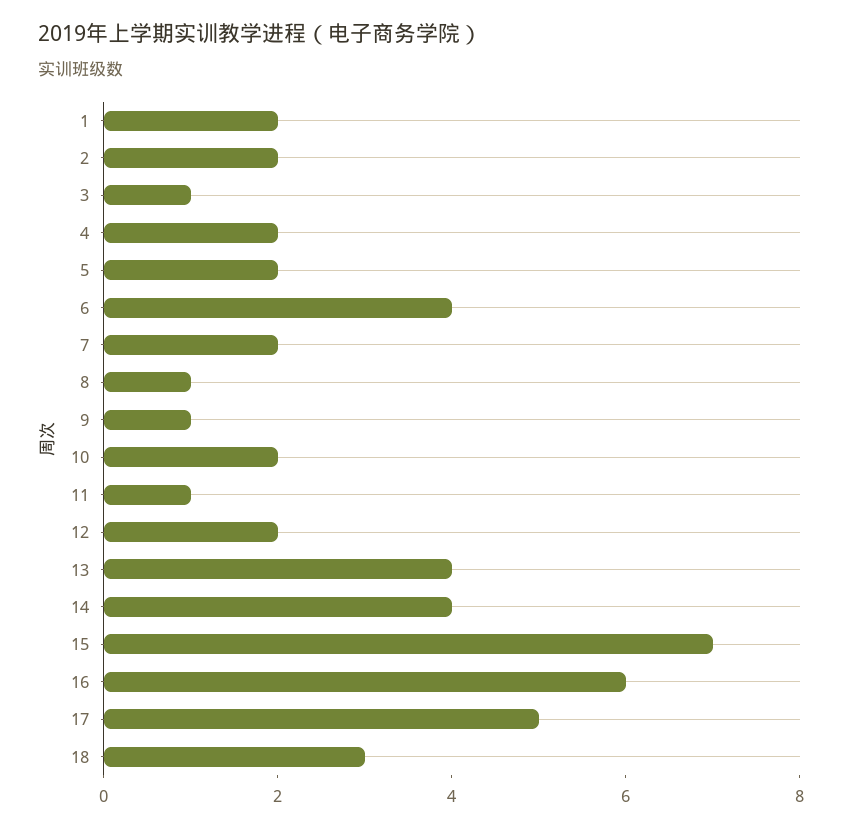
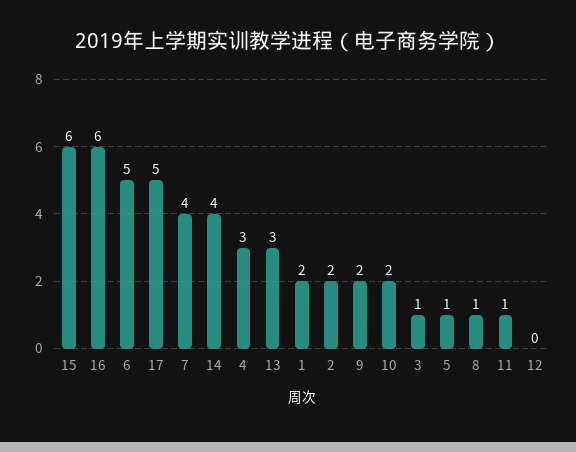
4: 2 -> 3
5: 2 -> 1
6: 4 -> 5
7: 2 -> 4
9: 1 -> 2
12: 2 -> 0
13: 4 -> 3
15: 7 -> 6
18: 3 -> none

